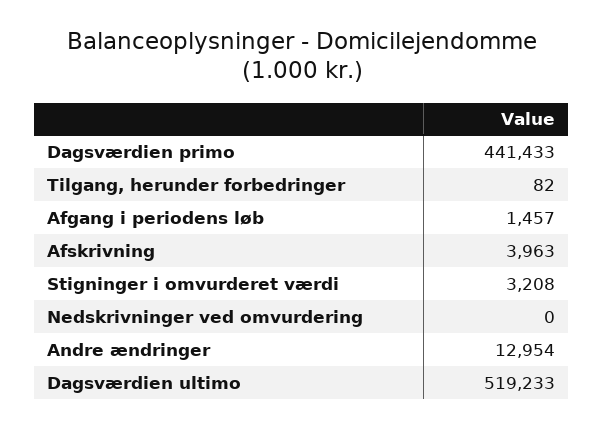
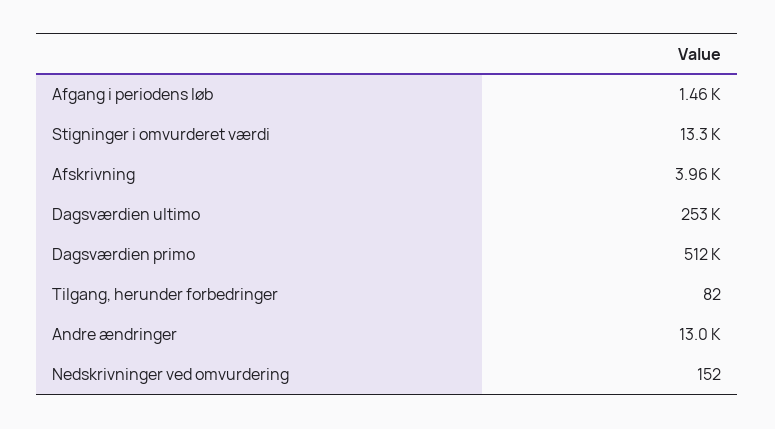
Dagsværdien primo: 441433 -> 512000
Stigninger i omvurderet værdi: 3208 -> 13300
Nedskrivninger ved omvurdering: 0 -> 152
Dagsværdien ultimo: 519233 -> 253000

